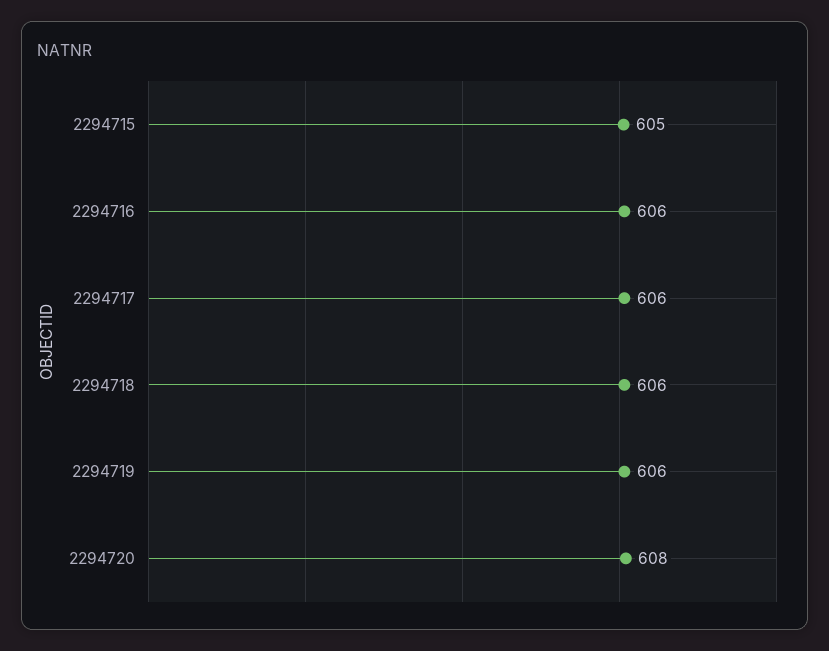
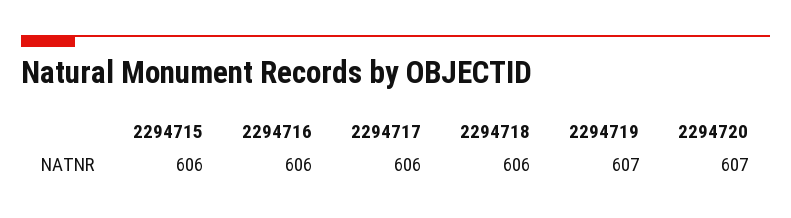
2294715: 605 -> 606
2294719: 606 -> 607
2294720: 608 -> 607

